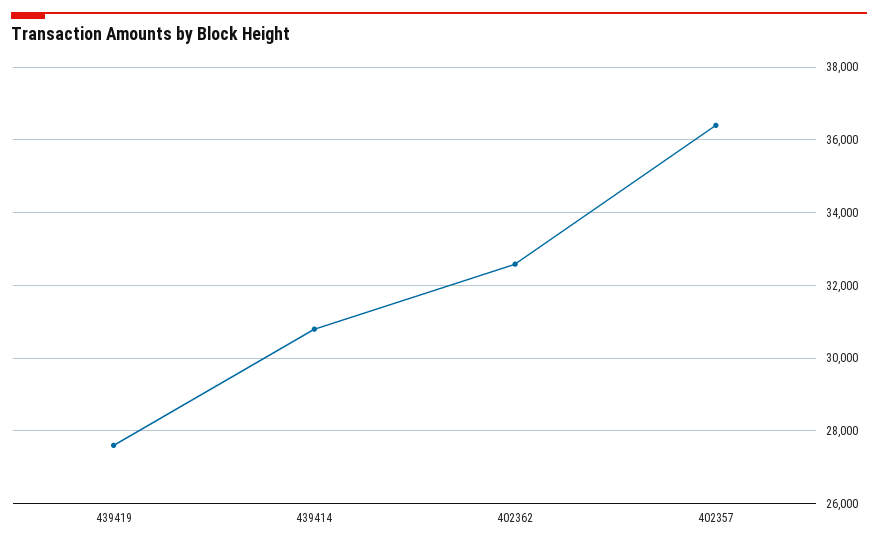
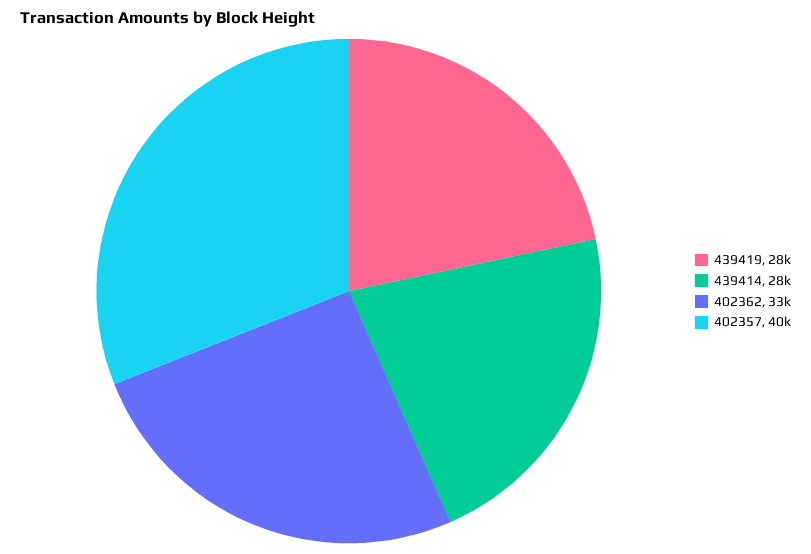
439414: 30800 -> 28000
402357: 36400 -> 40000

